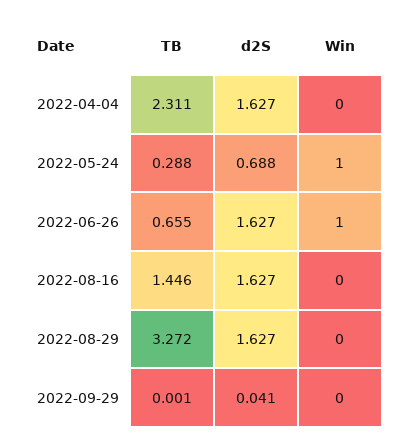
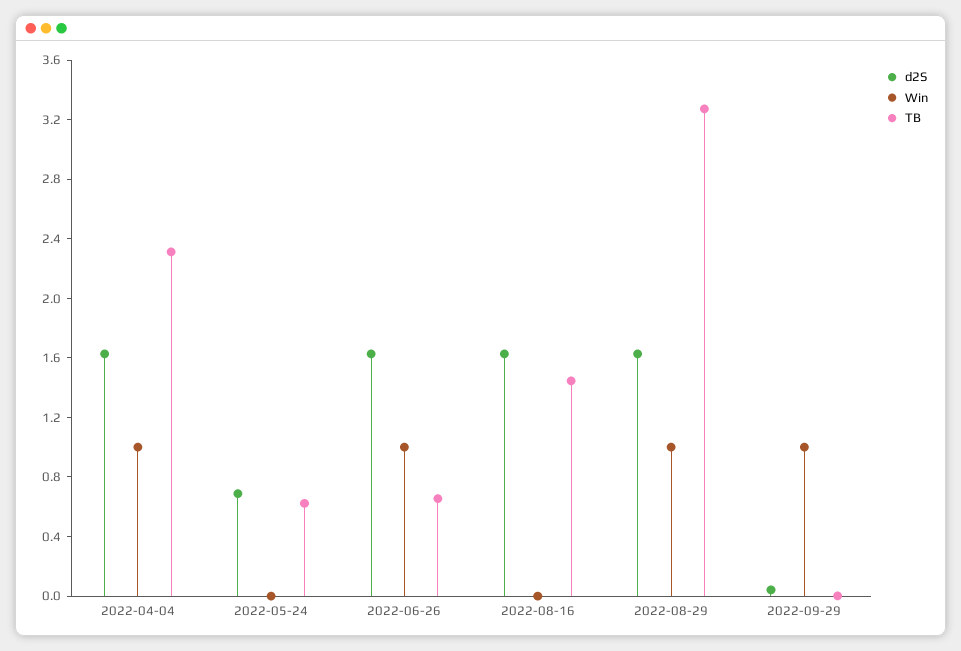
Win, 2022-04-04: 0 -> 1
TB, 2022-05-24: 0.288 -> 0.6
Win, 2022-05-24: 1 -> 0
Win, 2022-08-29: 0 -> 1
Win, 2022-09-29: 0 -> 1

